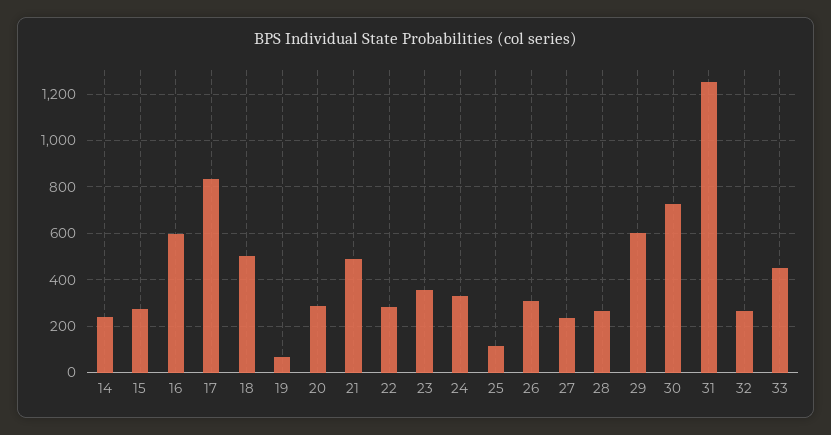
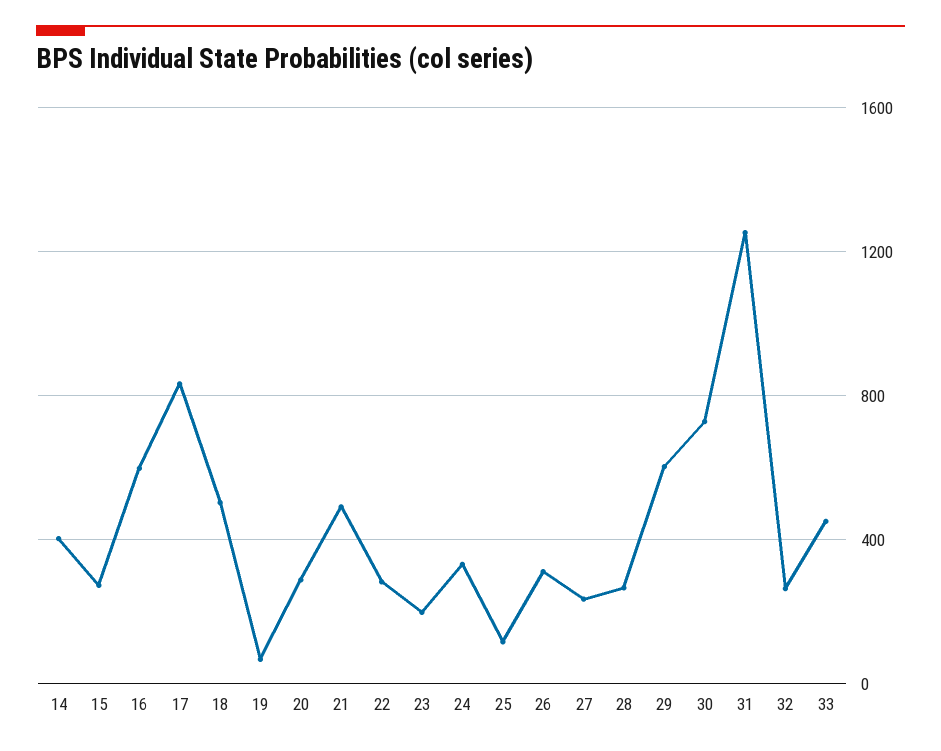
14: 250 -> 400
23: 350 -> 200

